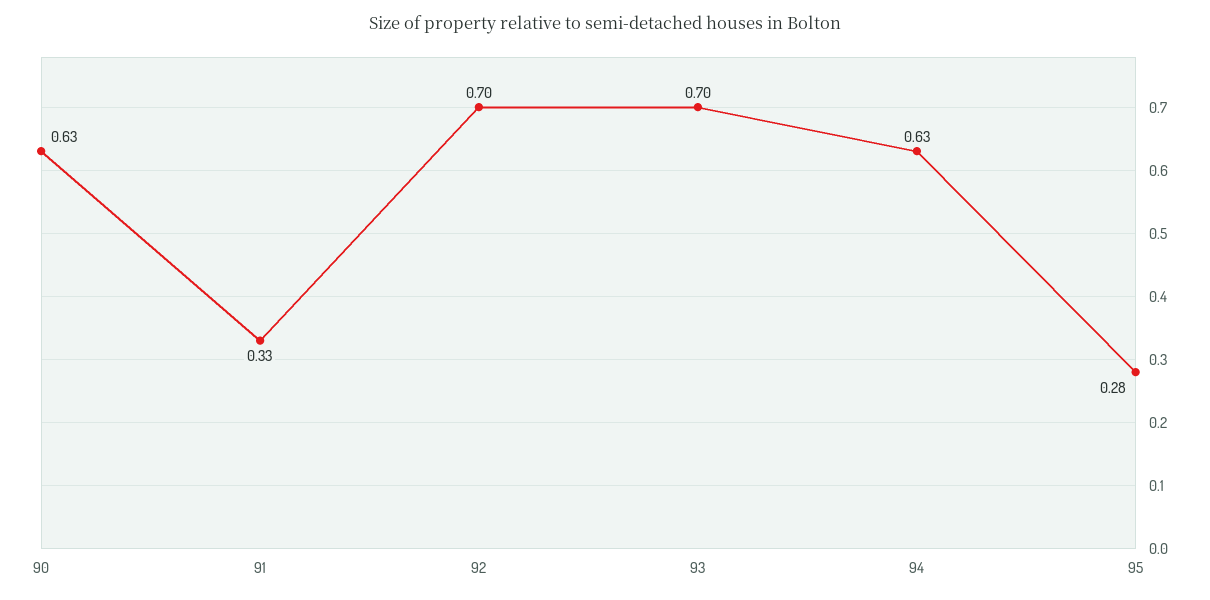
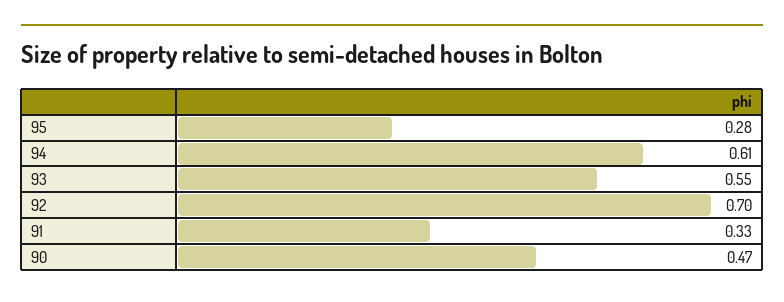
90: 0.63 -> 0.47
93: 0.7 -> 0.55
94: 0.63 -> 0.61

